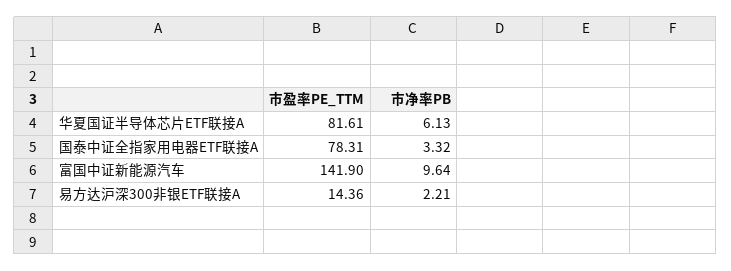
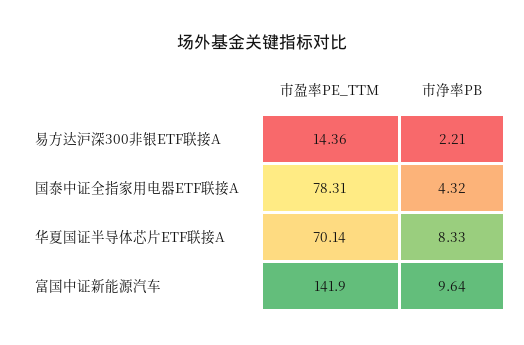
市盈率PE_TTM, 华夏国证半导体芯片ETF联接A: 81.61 -> 70.14
市净率PB, 华夏国证半导体芯片ETF联接A: 6.13 -> 8.33
市净率PB, 国泰中证全指家用电器ETF联接A: 3.32 -> 4.32

